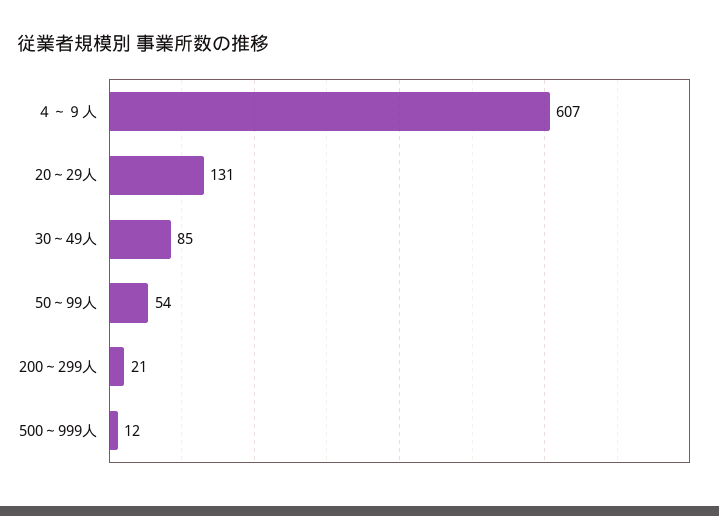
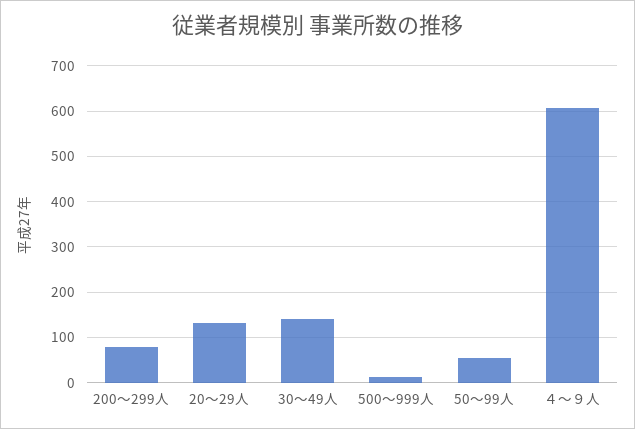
30～49人: 85 -> 140
200～299人: 21 -> 80

